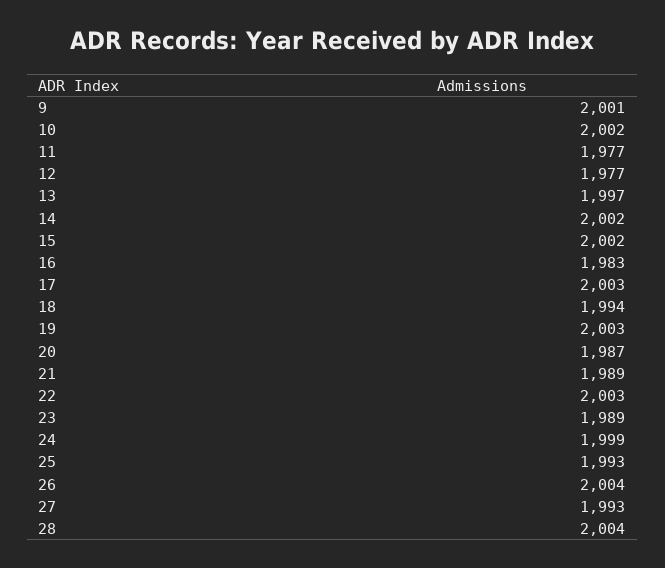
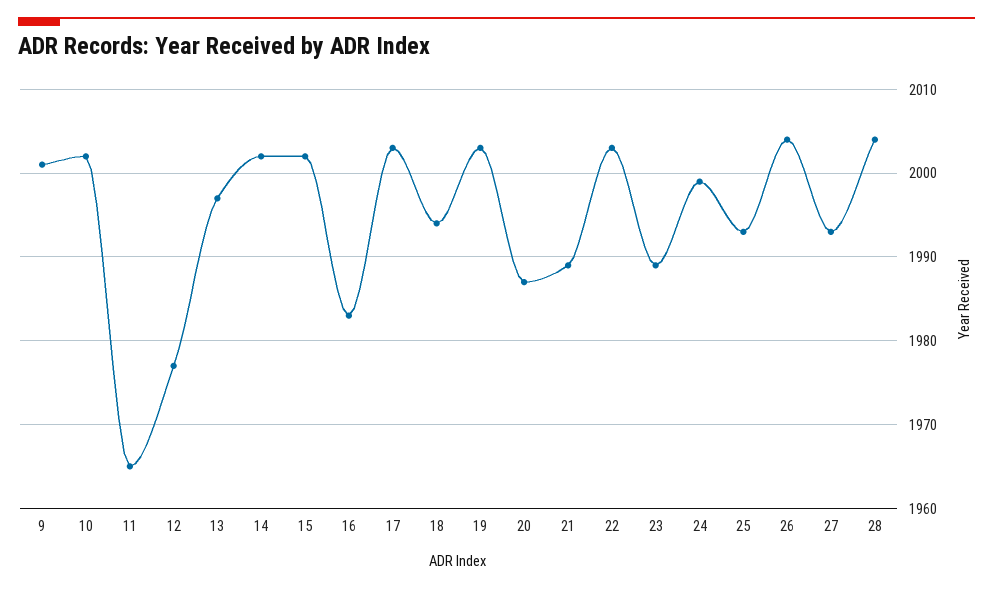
11: 1977 -> 1965

